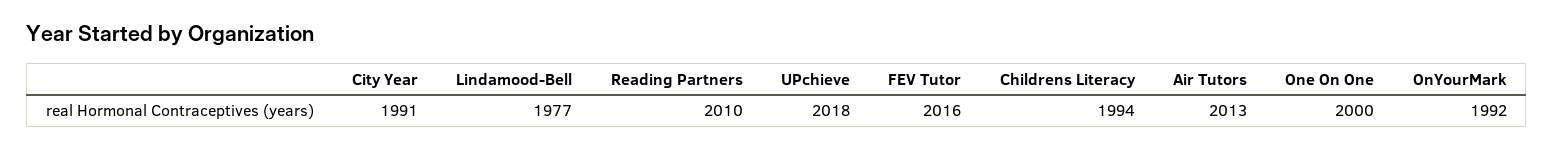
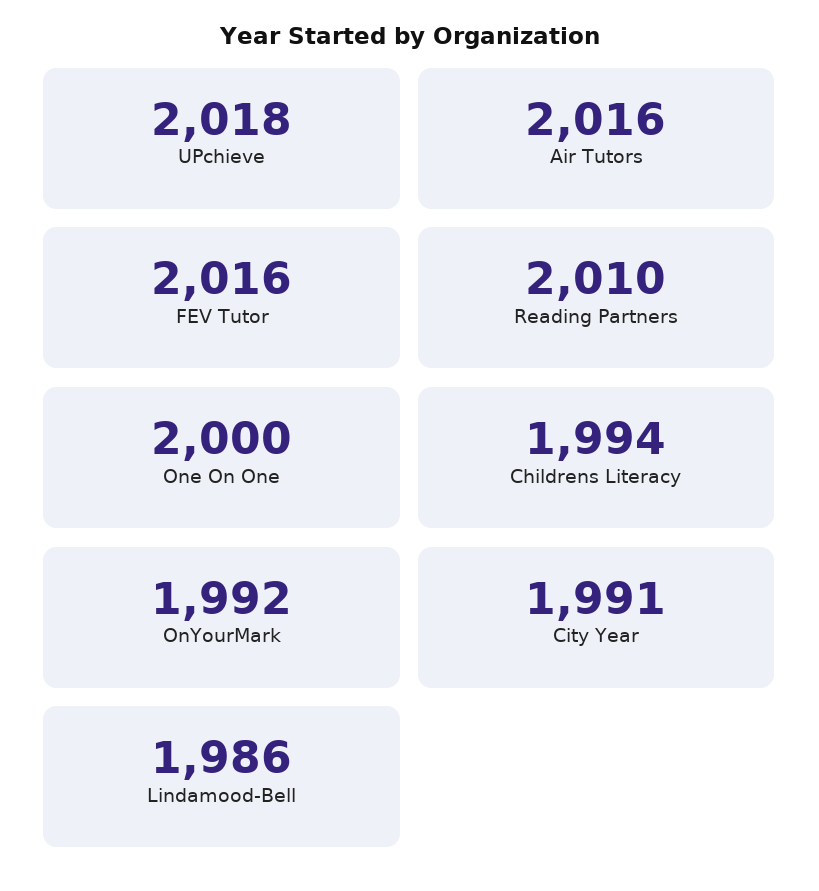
Lindamood-Bell: 1977 -> 1986
Air Tutors: 2013 -> 2016

